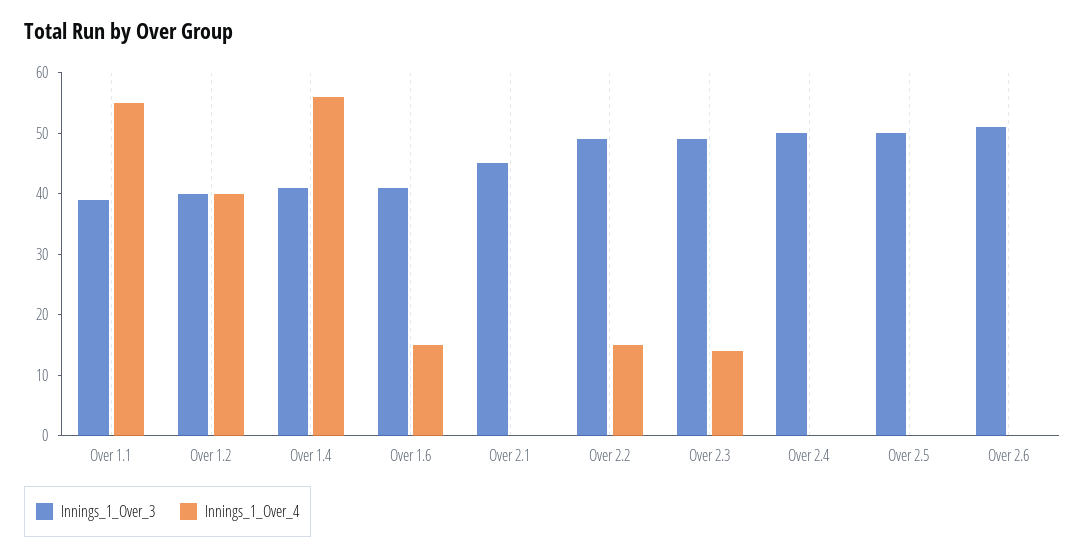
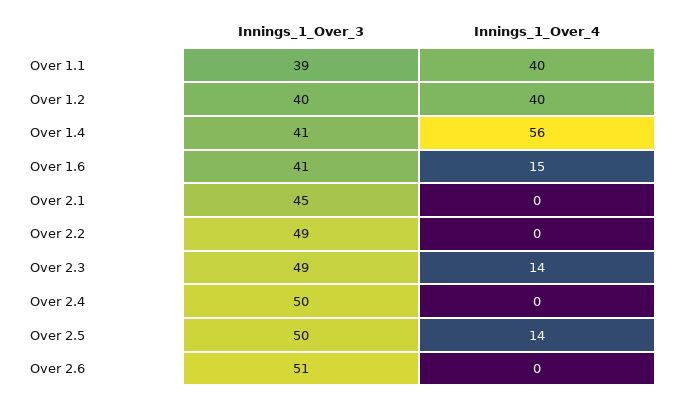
Innings_1_Over_4, Over 1.1: 55 -> 40
Innings_1_Over_4, Over 2.2: 15 -> 0
Innings_1_Over_4, Over 2.5: 0 -> 14

